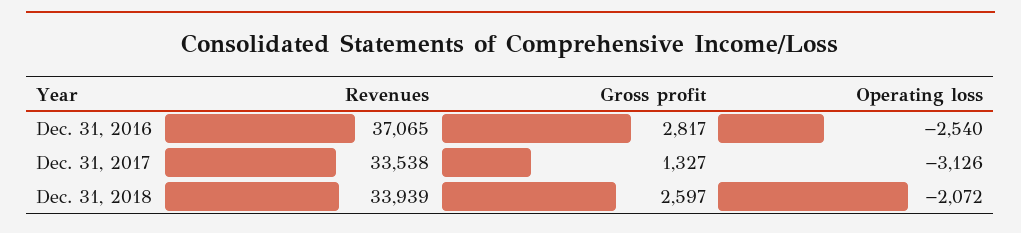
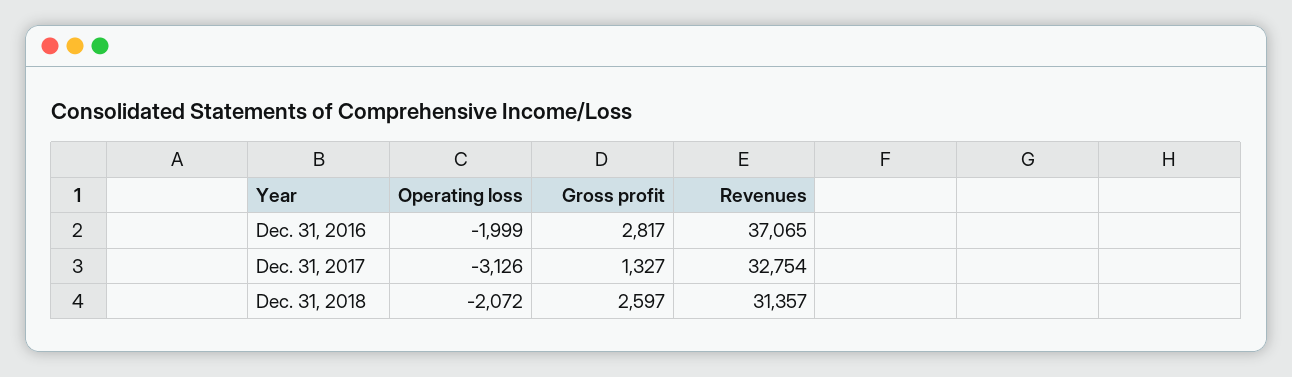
Operating loss, Dec. 31, 2016: -2540 -> -1999
Revenues, Dec. 31, 2017: 33538 -> 32754
Revenues, Dec. 31, 2018: 33939 -> 31357

